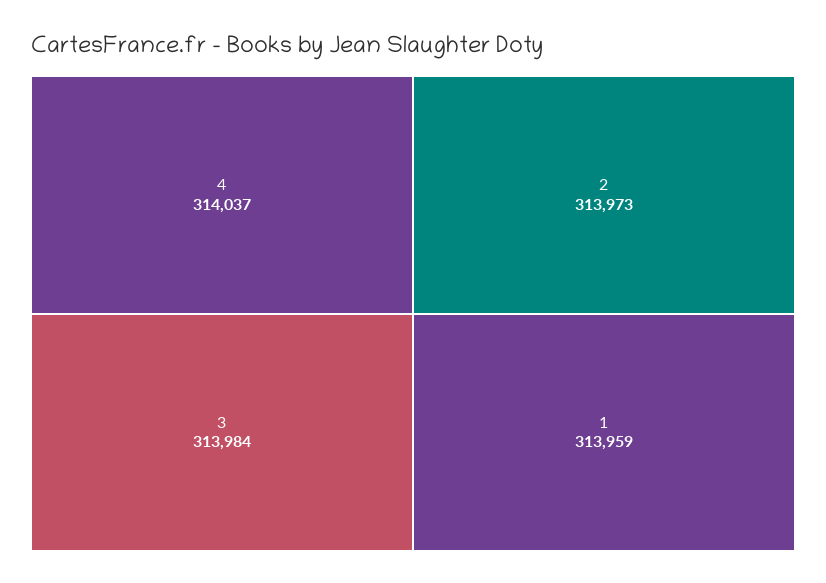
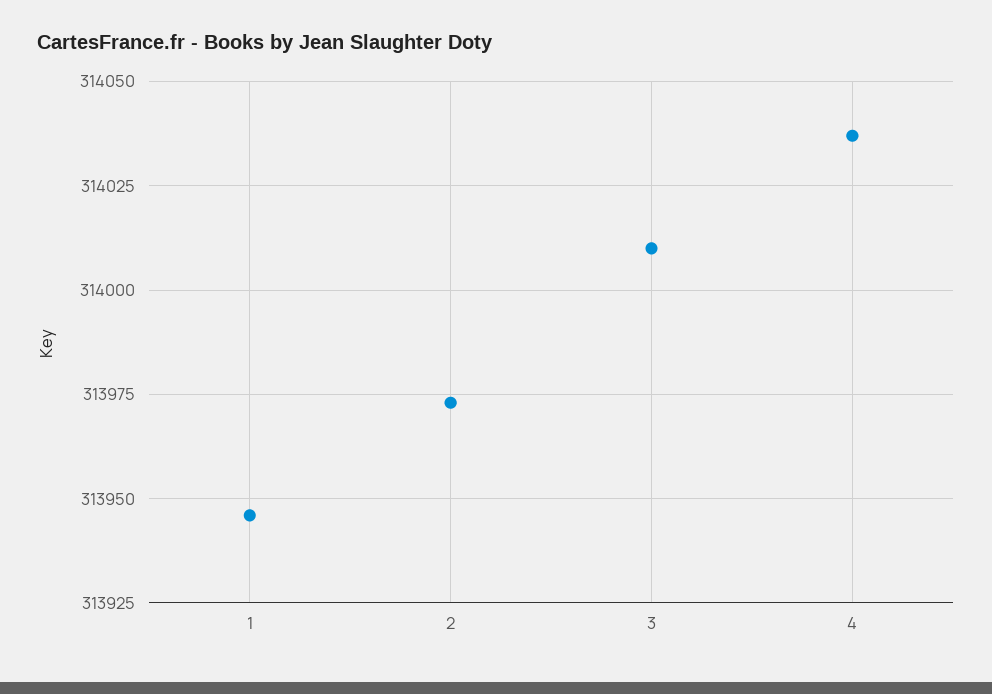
3: 313984 -> 314010
1: 313959 -> 313945

